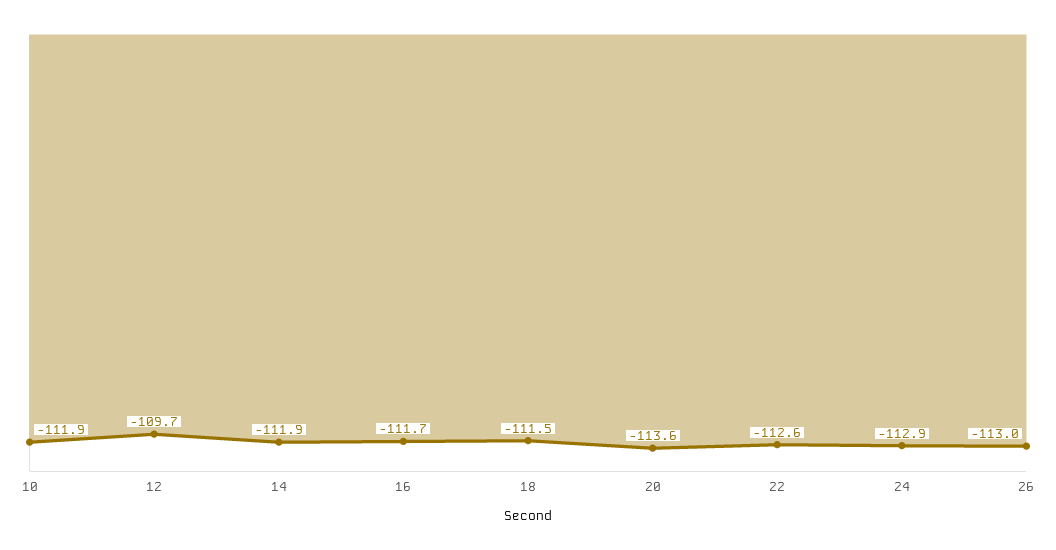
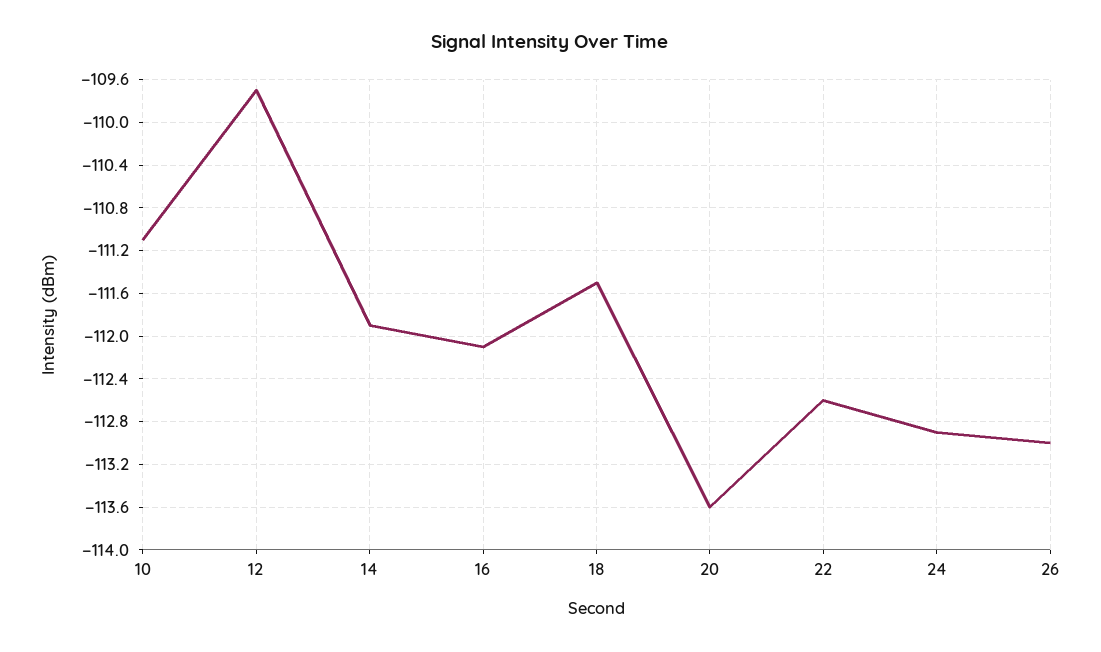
10: -111.9 -> -111.1
16: -111.7 -> -112.1

